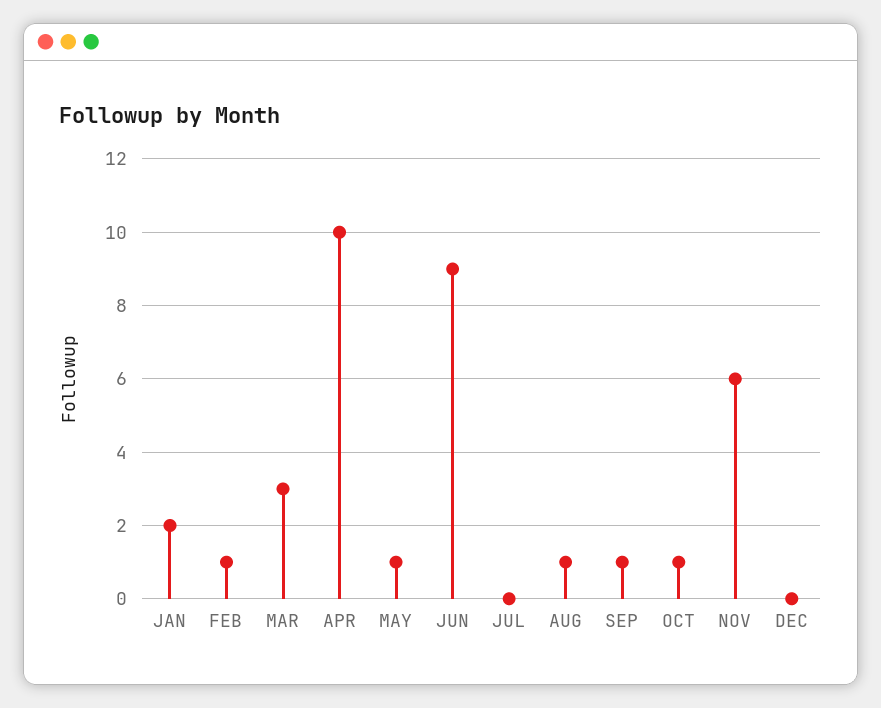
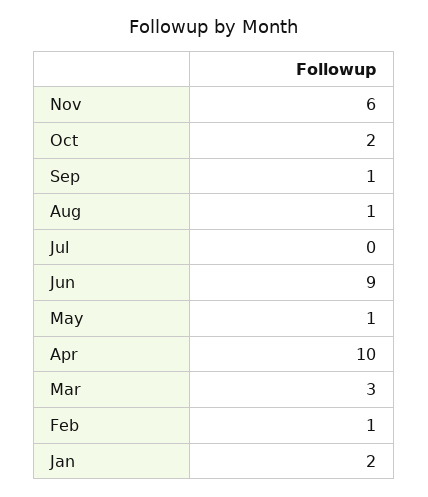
OCT: 1 -> 2
DEC: 0 -> none

